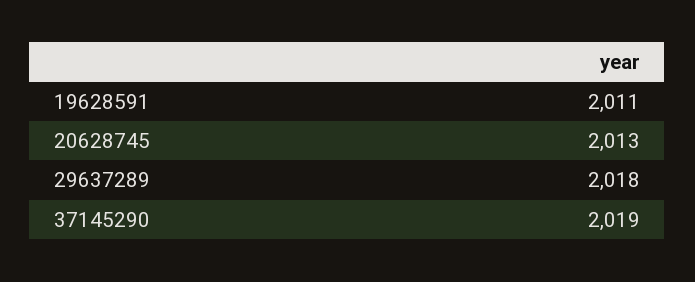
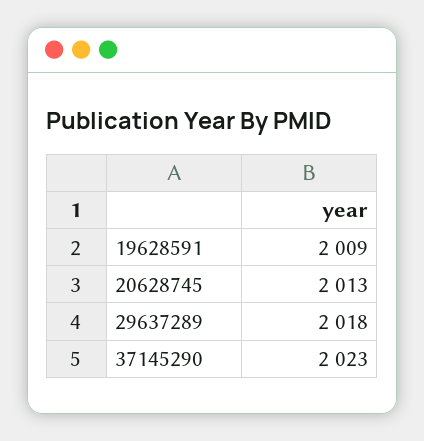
19628591: 2011 -> 2009
37145290: 2019 -> 2023

